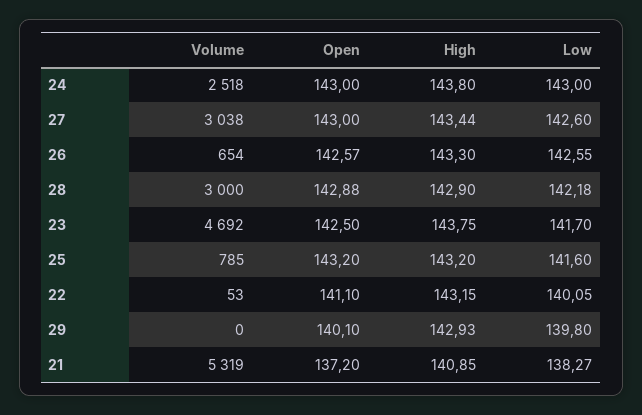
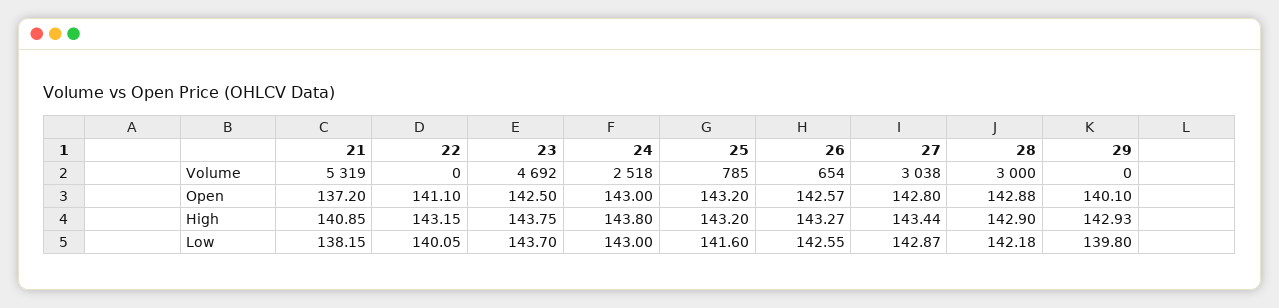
Open, 27: 143 -> 142.8
Low, 27: 142.6 -> 142.87
High, 26: 143.3 -> 143.27
Low, 23: 141.7 -> 143.7
Volume, 22: 53 -> 0
Low, 21: 138.27 -> 138.15

